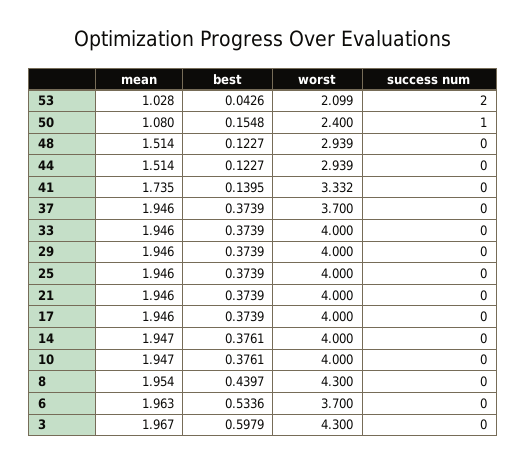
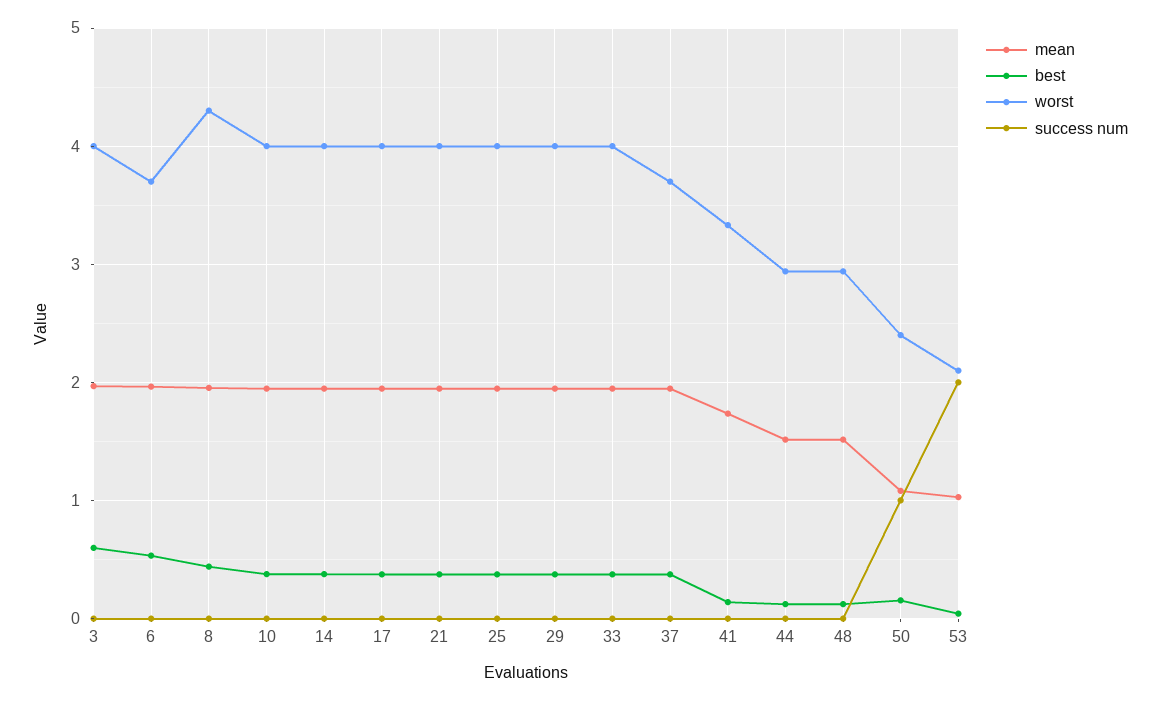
worst, 3: 4.3 -> 4

